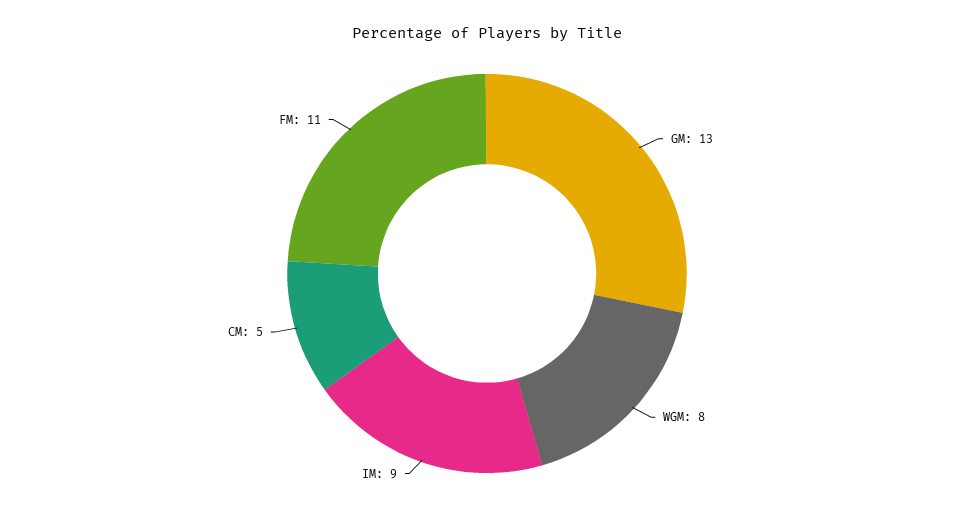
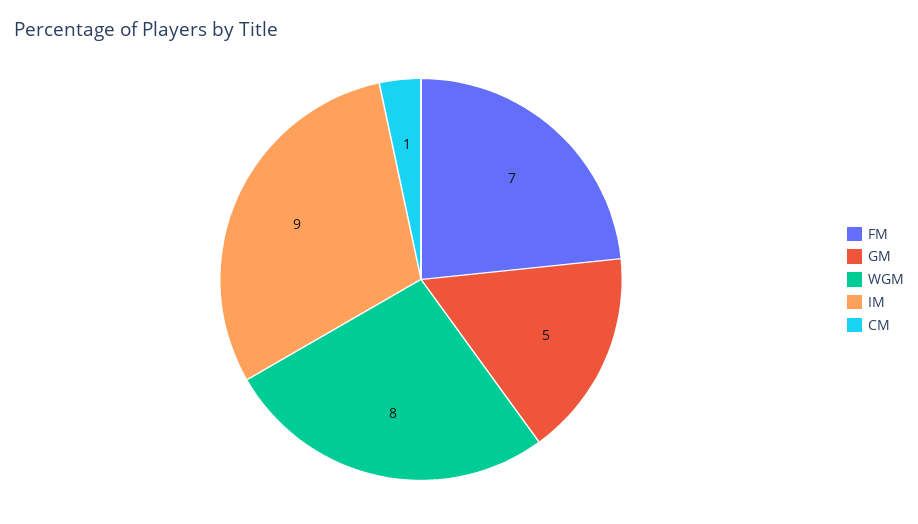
GM: 13 -> 5
CM: 5 -> 1
FM: 11 -> 7

